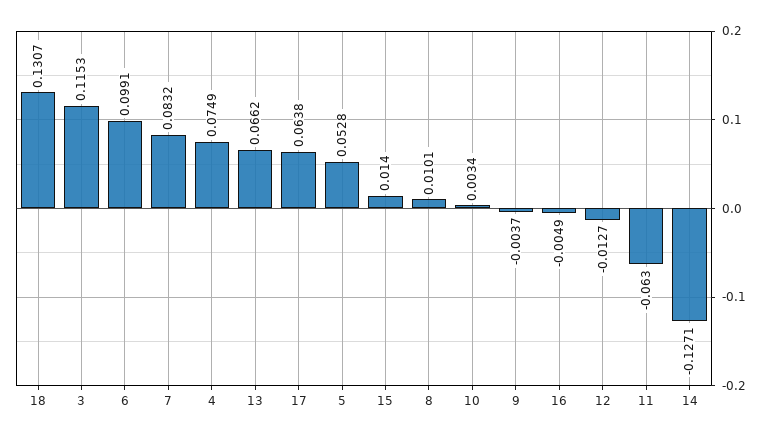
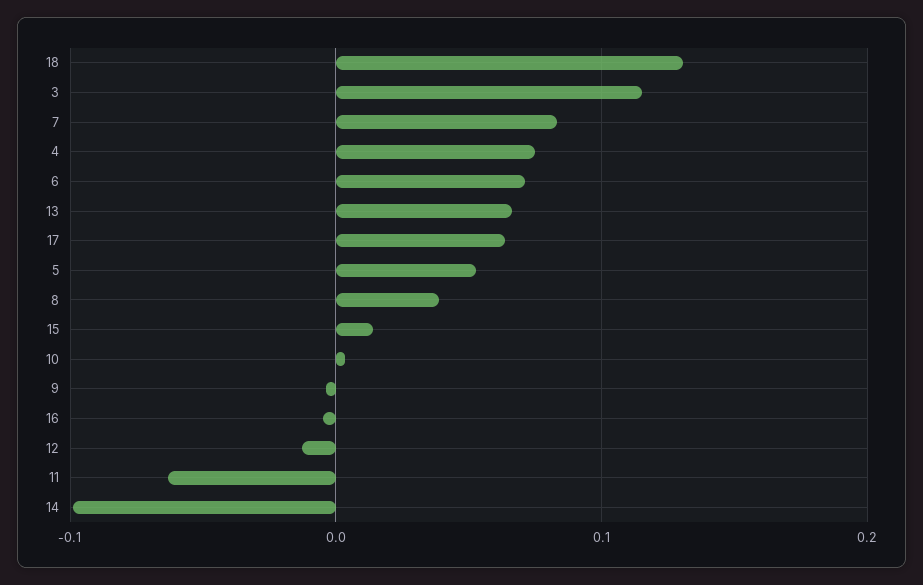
6: 0.0991 -> 0.07
8: 0.0101 -> 0.04
14: -0.1271 -> -0.1

